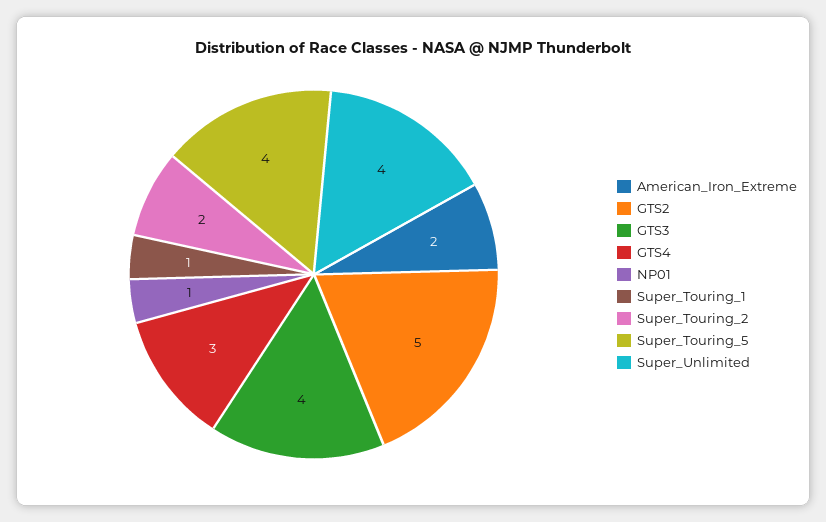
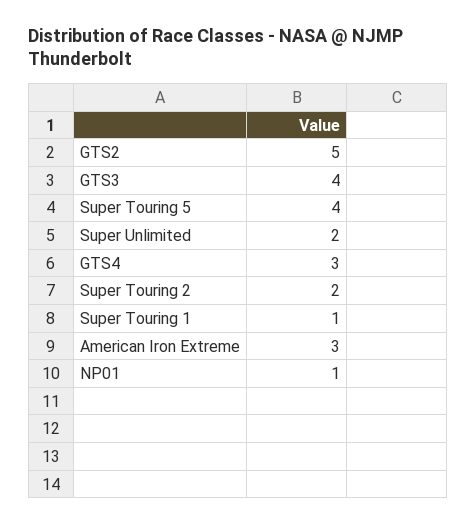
American_Iron_Extreme: 2 -> 3
Super_Unlimited: 4 -> 2

